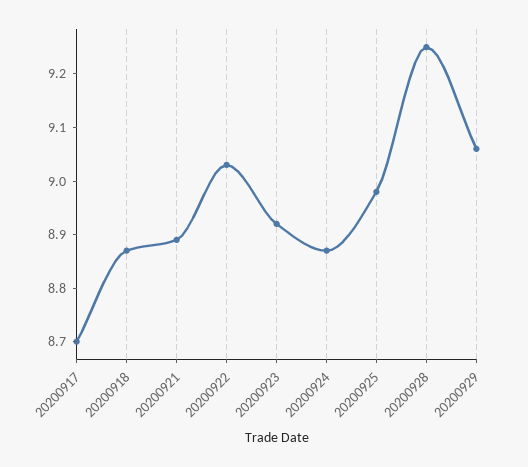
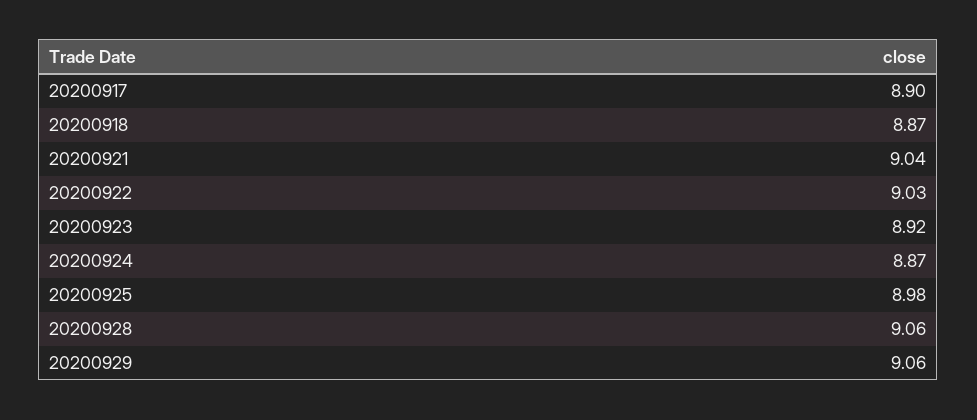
20200917: 8.7 -> 8.9
20200921: 8.9 -> 9.04
20200928: 9.25 -> 9.06

